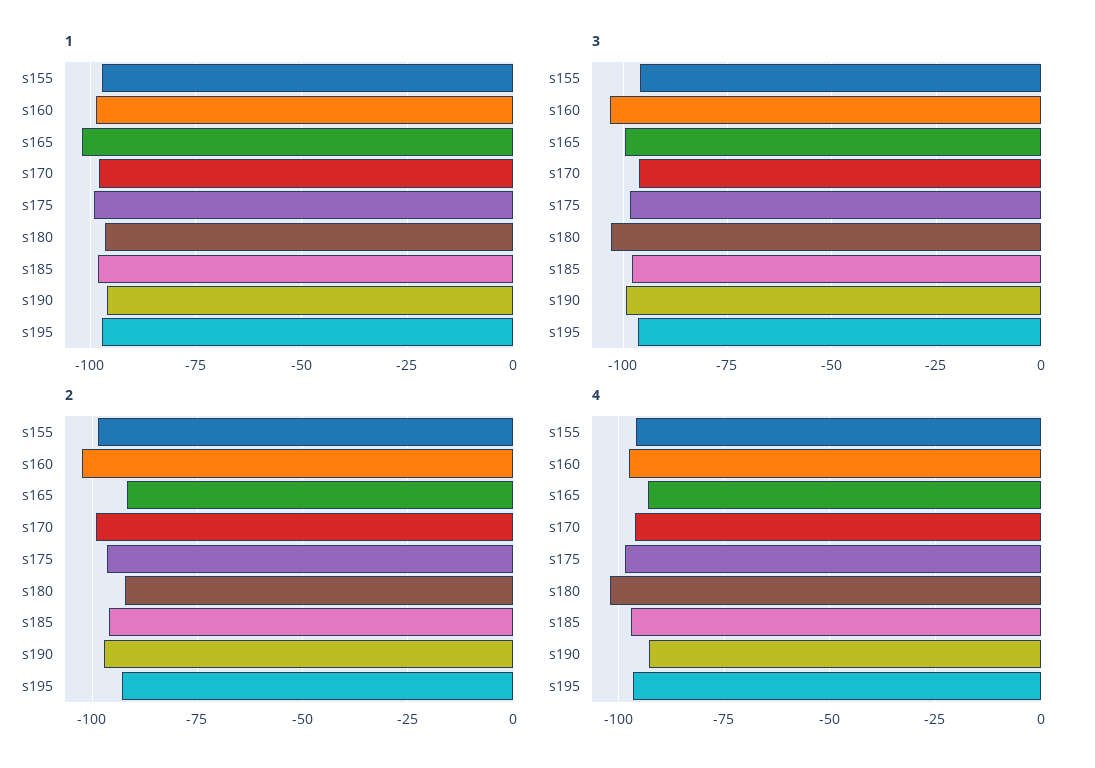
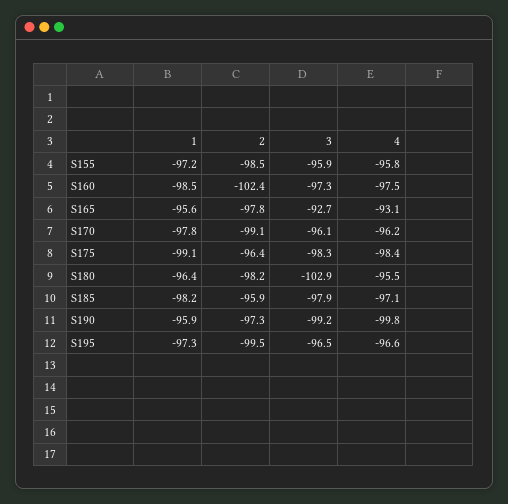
1, s165: -102.5 -> -95.6
3, s160: -102.5 -> -97.3
3, s165: -100 -> -92.7
2, s165: -92.5 -> -97.8
2, s180: -92.5 -> -98.2
2, s195: -92.5 -> -99.5
4, s180: -102.5 -> -95.5
4, s190: -92.5 -> -99.8

